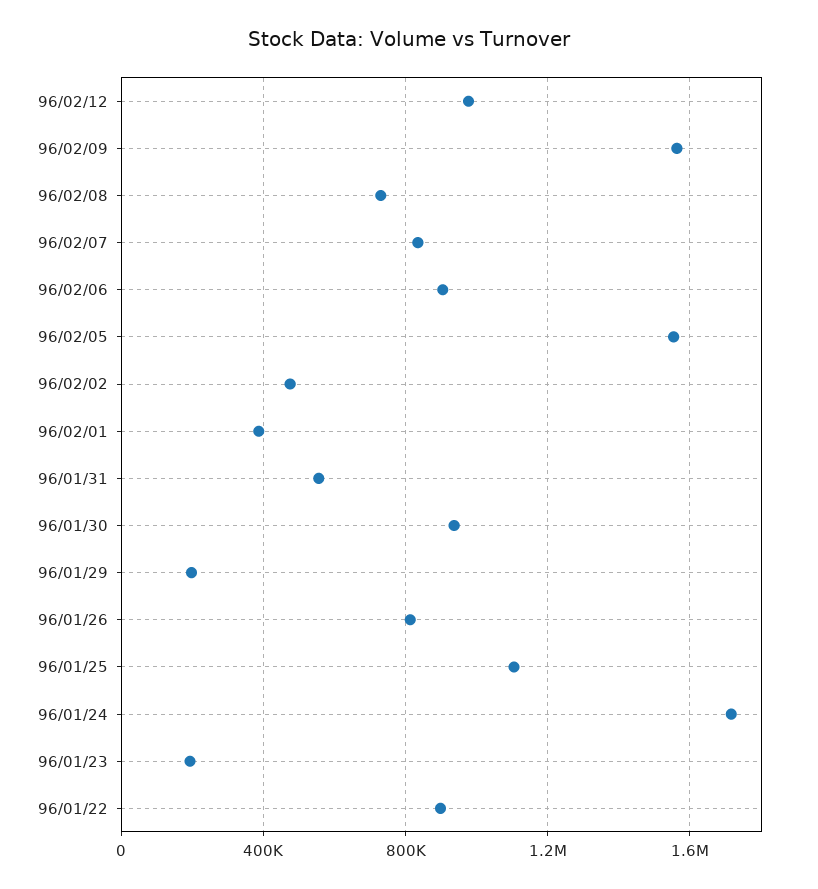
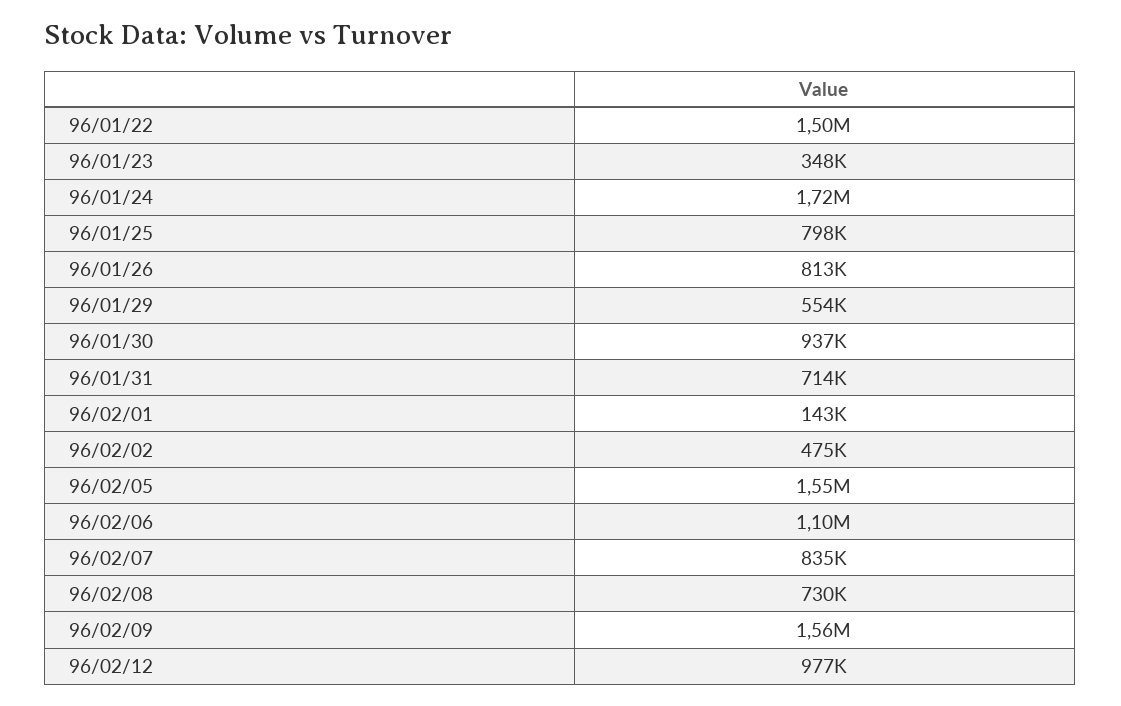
96/02/06: 900000 -> 1100000
96/02/01: 400000 -> 143000
96/01/31: 550000 -> 714000
96/01/29: 200000 -> 554000
96/01/25: 1100000 -> 798000
96/01/23: 200000 -> 348000
96/01/22: 900000 -> 1500000

